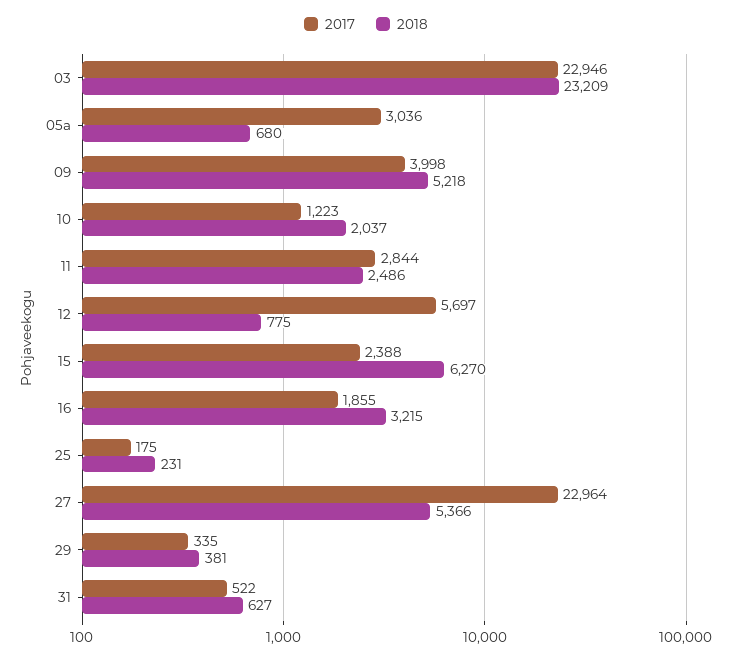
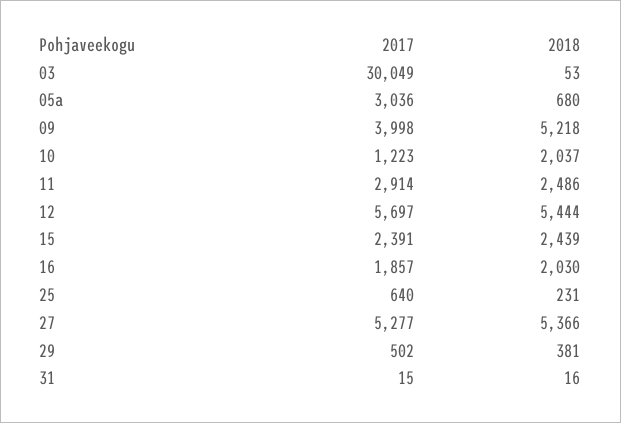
2017, 03: 22946 -> 30049
2018, 03: 23209 -> 53
2017, 11: 2844 -> 2914
2018, 12: 775 -> 5444
2017, 15: 2388 -> 2391
2018, 15: 6270 -> 2439
2017, 16: 1855 -> 1857
2018, 16: 3215 -> 2030
2017, 25: 175 -> 640
2017, 27: 22964 -> 5277
2017, 29: 335 -> 502
2017, 31: 522 -> 15
2018, 31: 627 -> 16

